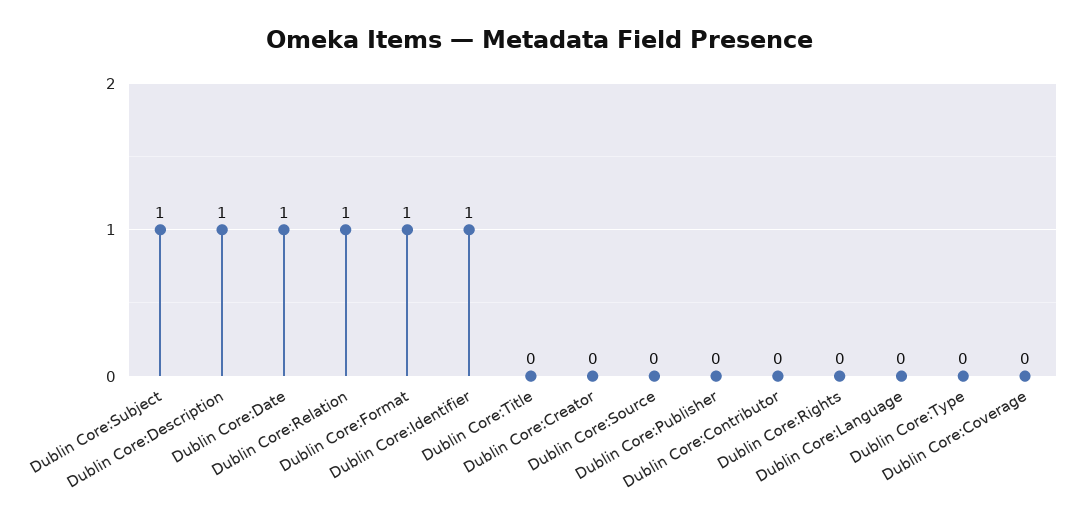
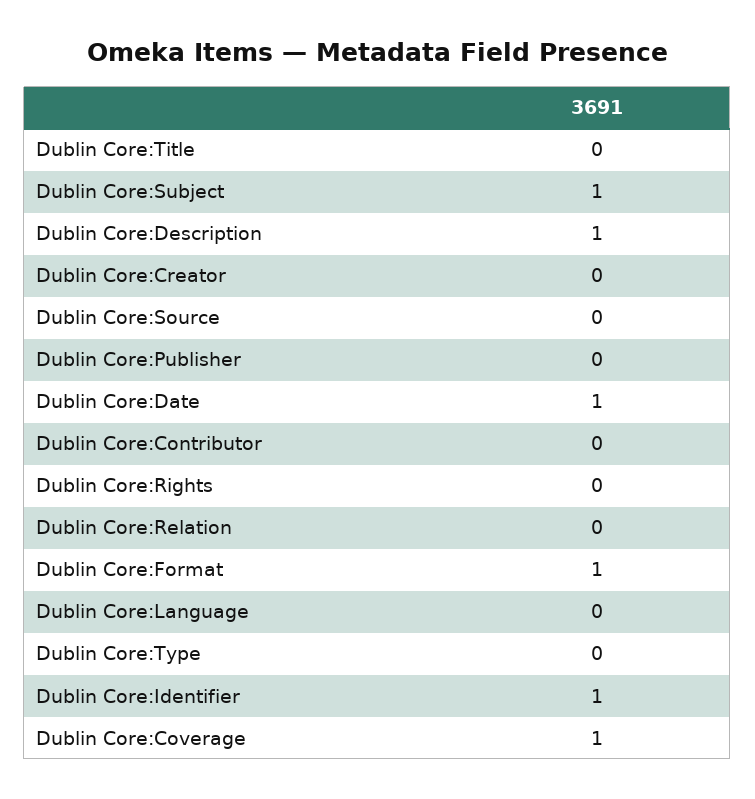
Dublin Core:Relation: 1 -> 0
Dublin Core:Coverage: 0 -> 1

